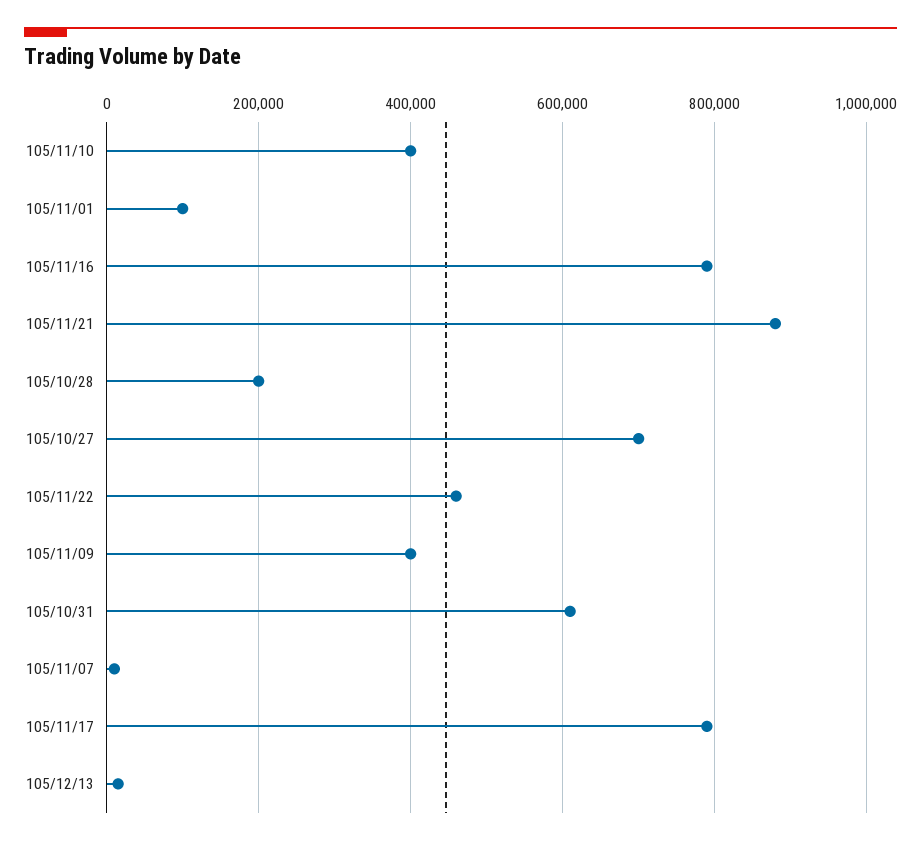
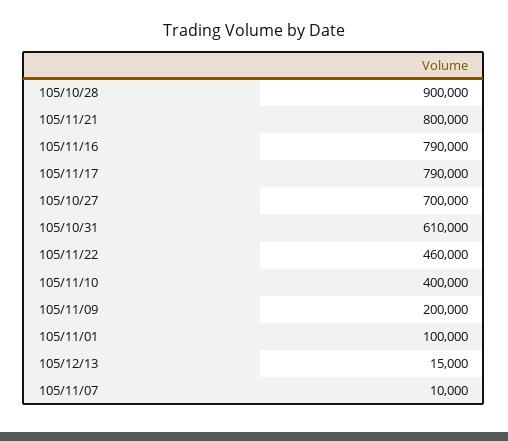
105/11/21: 880000 -> 800000
105/10/28: 200000 -> 900000
105/11/09: 400000 -> 200000

